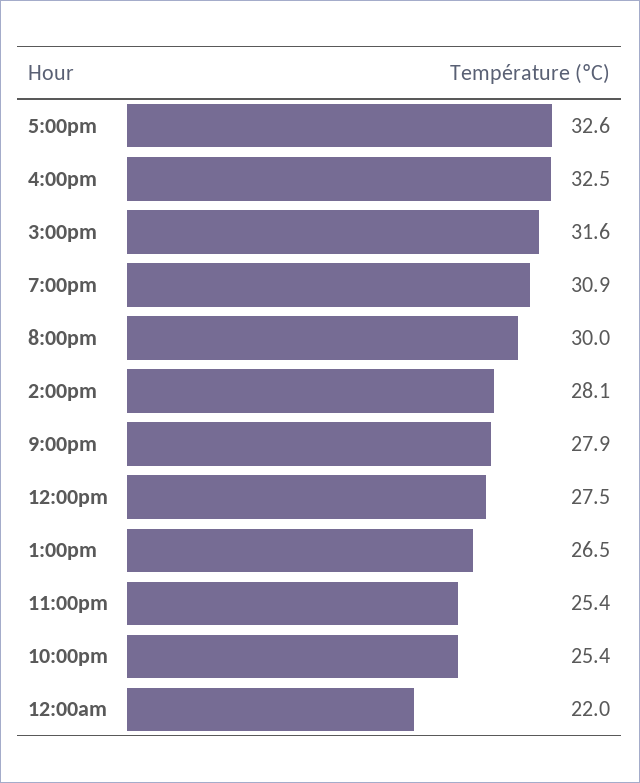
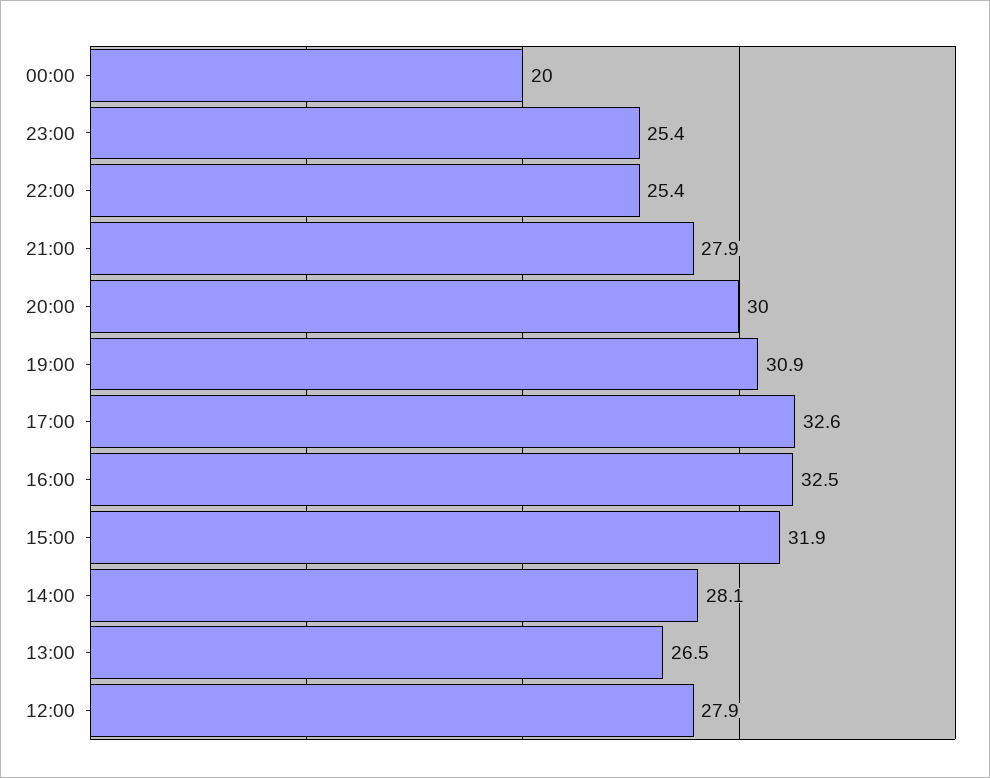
3:00pm: 31.6 -> 31.9
12:00pm: 27.5 -> 27.9
12:00am: 22 -> 20

